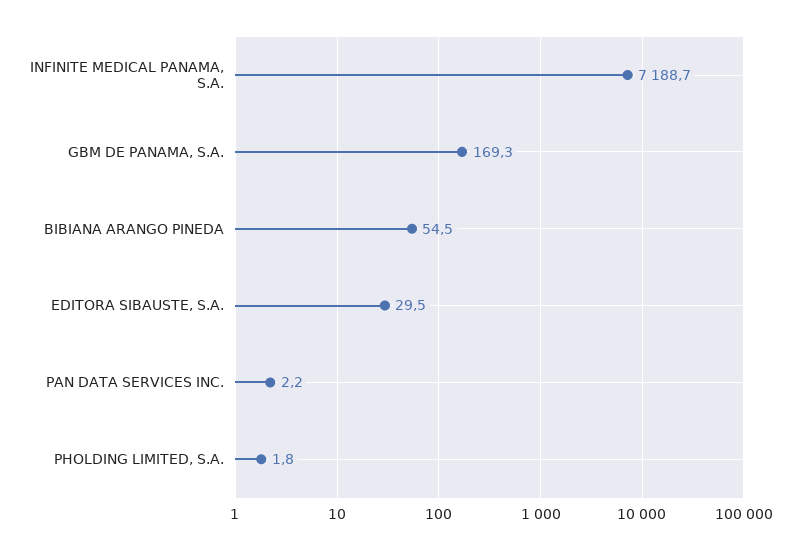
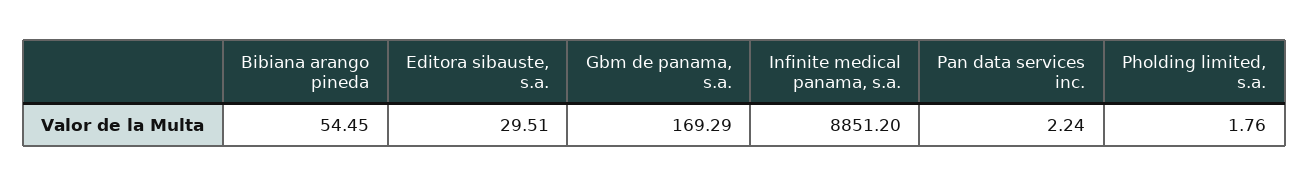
INFINITE MEDICAL PANAMA, S.A.: 7188.7 -> 8851.2

